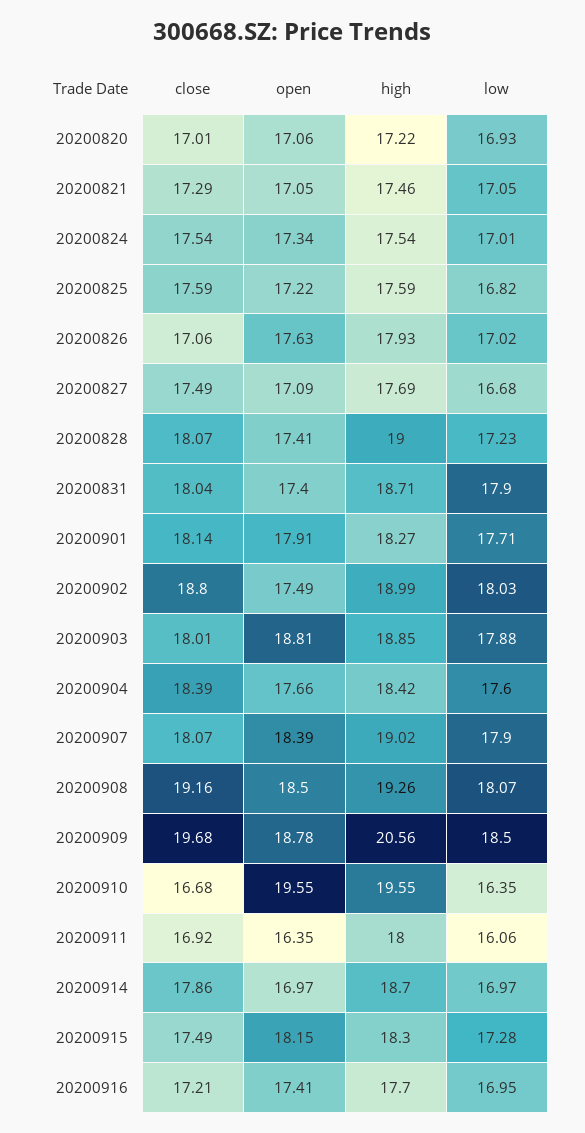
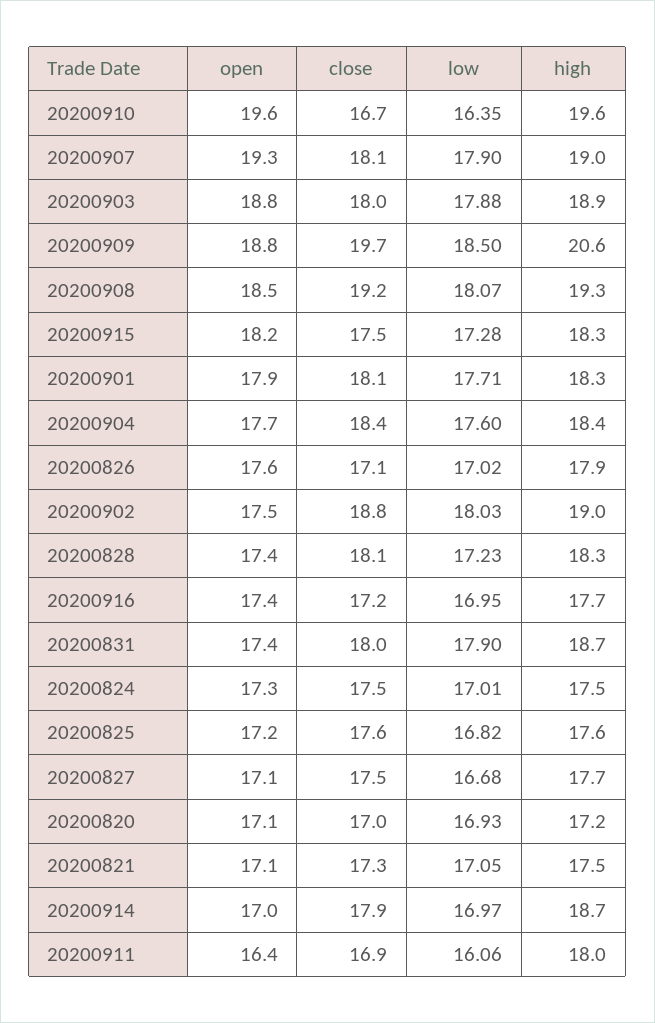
high, 20200828: 19 -> 18.3
open, 20200907: 18.39 -> 19.3

